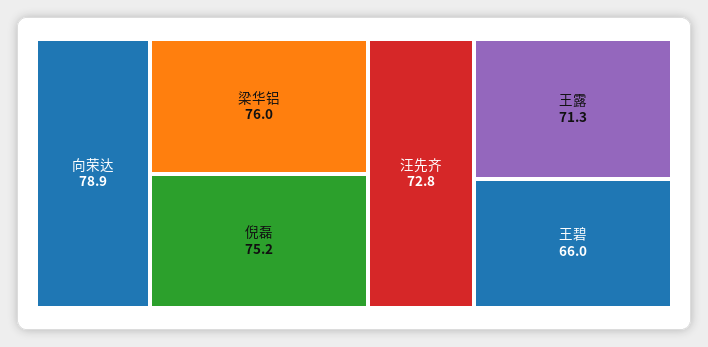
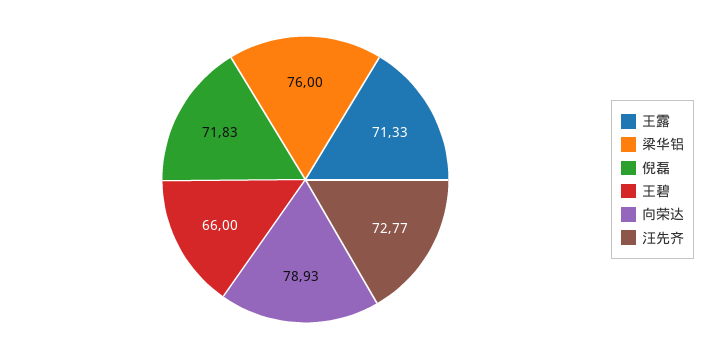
倪磊: 75.2 -> 71.83

